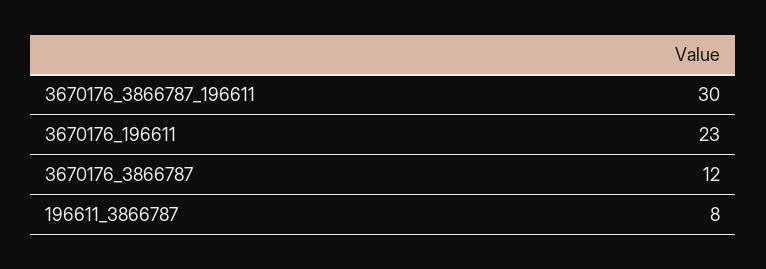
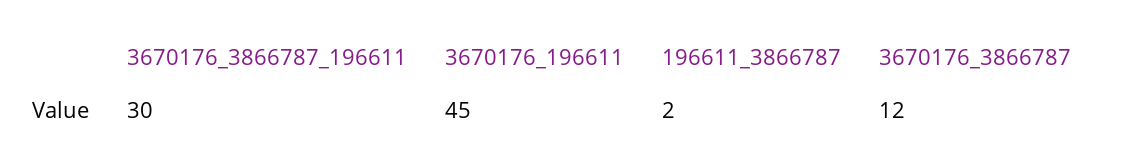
3670176_196611: 23 -> 45
196611_3866787: 8 -> 2

